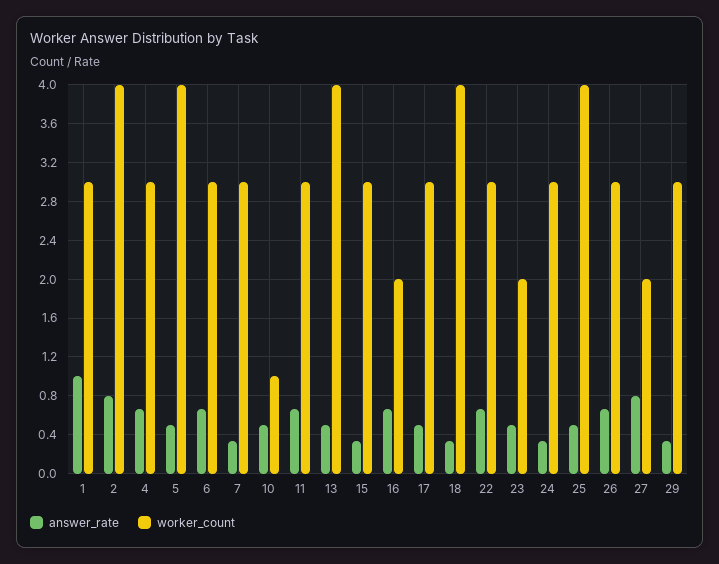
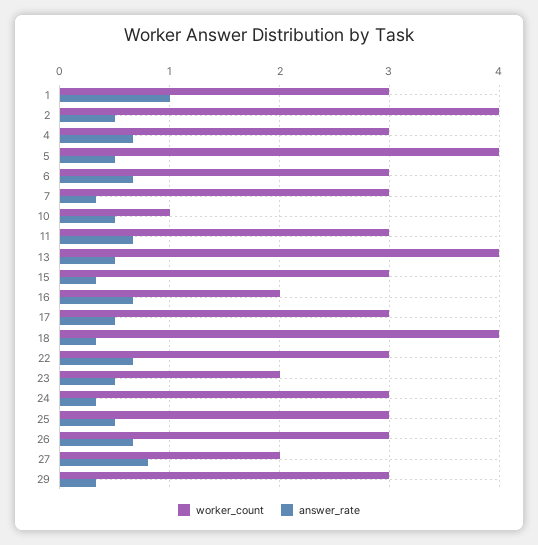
answer_rate, 2: 0.8 -> 0.5
worker_count, 25: 4 -> 3

